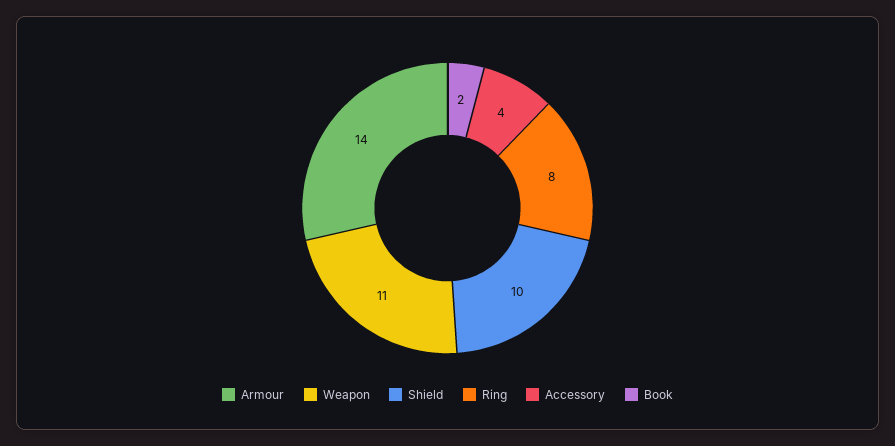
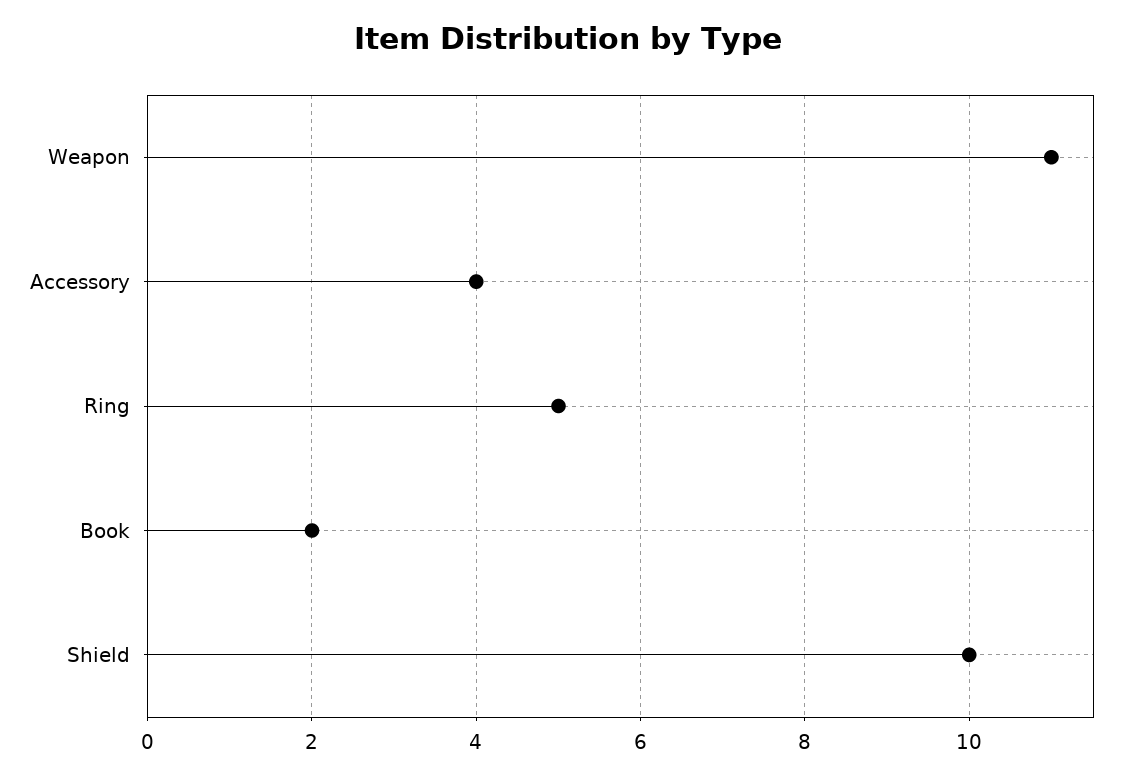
Armour: 14 -> none
Ring: 8 -> 5

